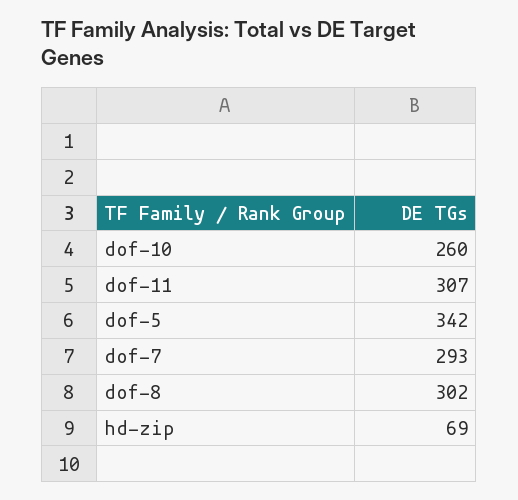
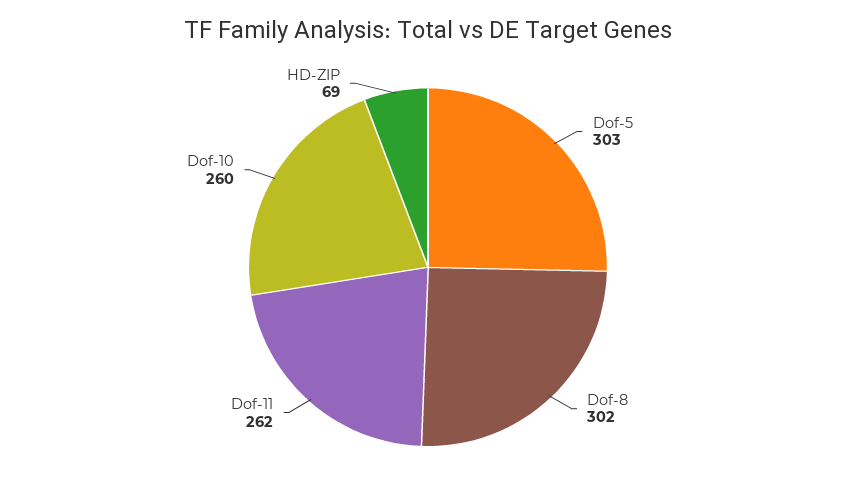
dof-11: 307 -> 262
dof-5: 342 -> 303
dof-7: 293 -> none

